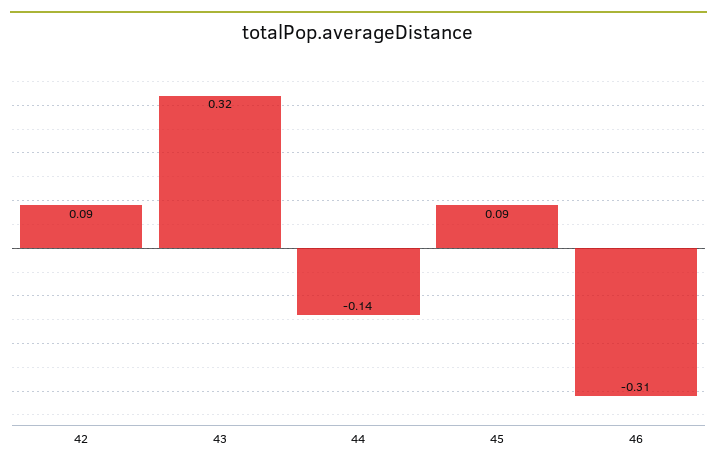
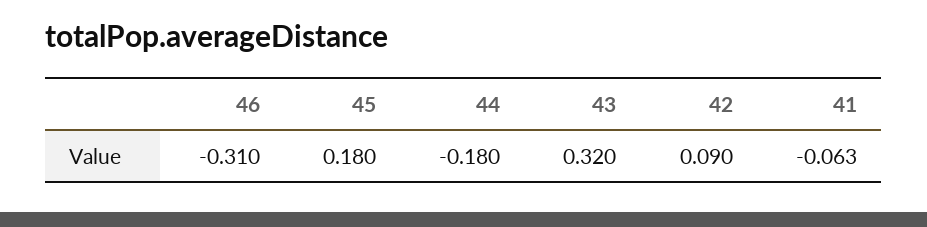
44: -0.14 -> -0.18
45: 0.09 -> 0.18
41: none -> -0.063

